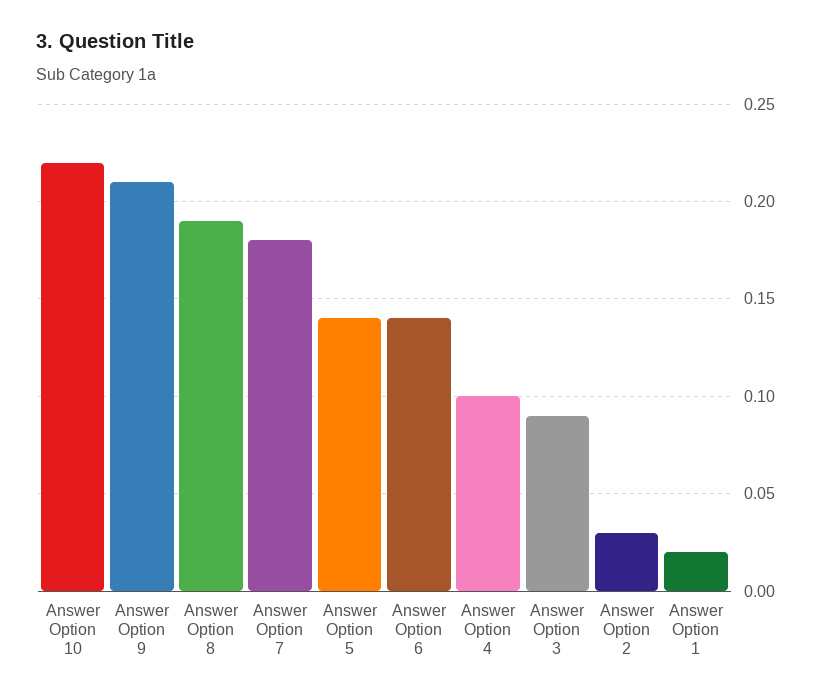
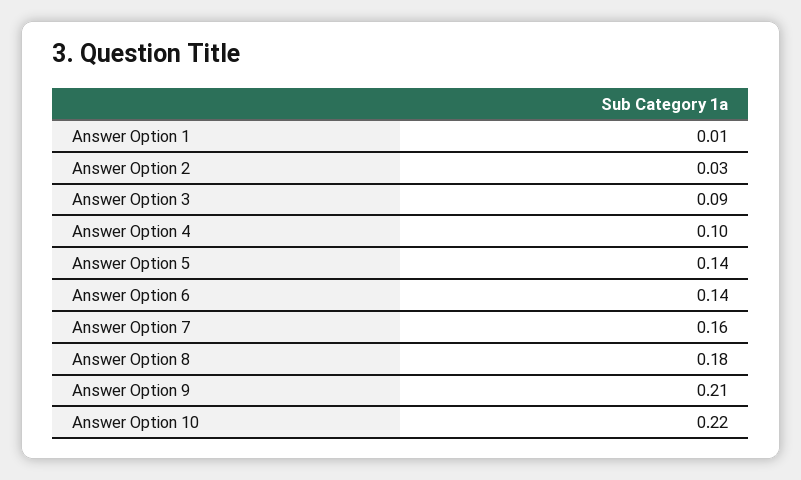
Answer Option 8: 0.19 -> 0.18
Answer Option 7: 0.18 -> 0.16
Answer Option 1: 0.02 -> 0.01

